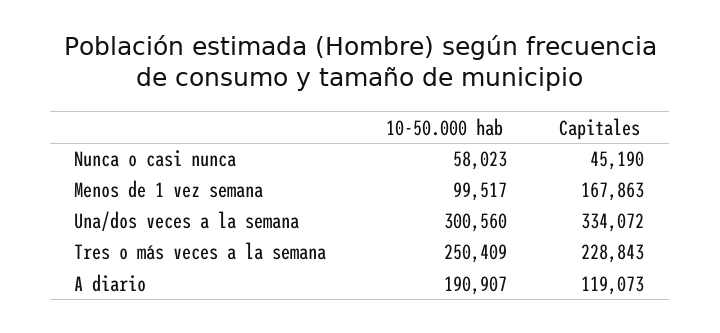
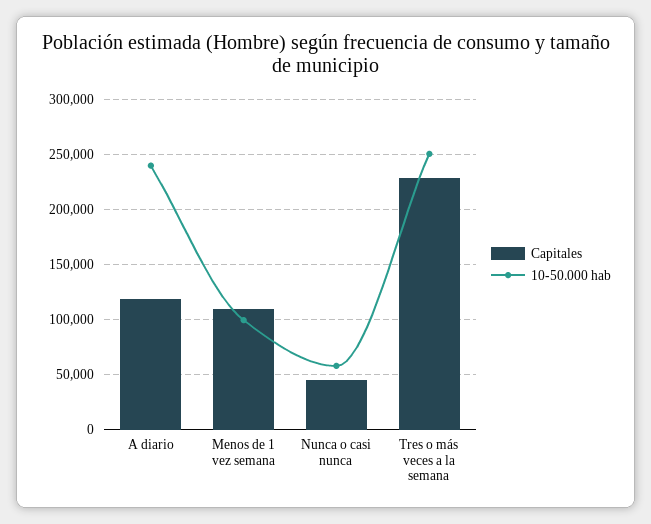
Capitales, Menos de 1 vez semana: 167863 -> 110000
10-50.000 hab, Una/dos veces a la semana: 300560 -> none
Capitales, Una/dos veces a la semana: 334072 -> none
10-50.000 hab, A diario: 190907 -> 240000

